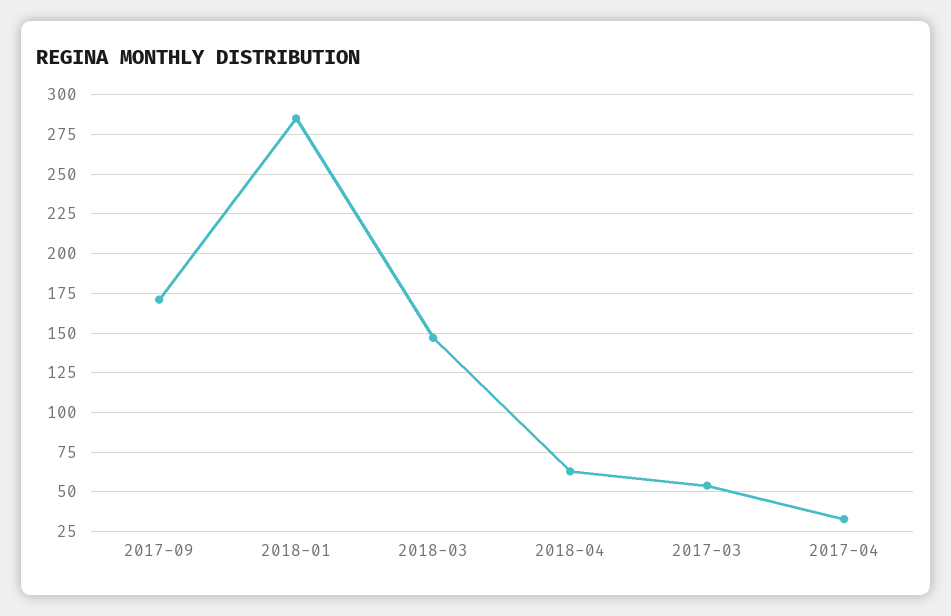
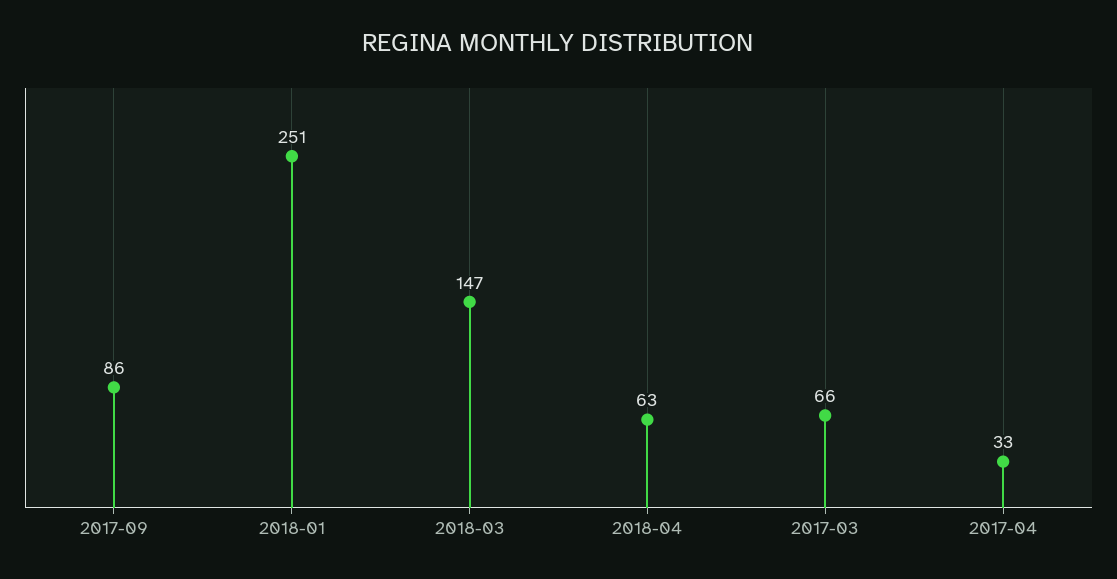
2017-09: 170 -> 86
2018-01: 285 -> 251
2017-03: 55 -> 66

